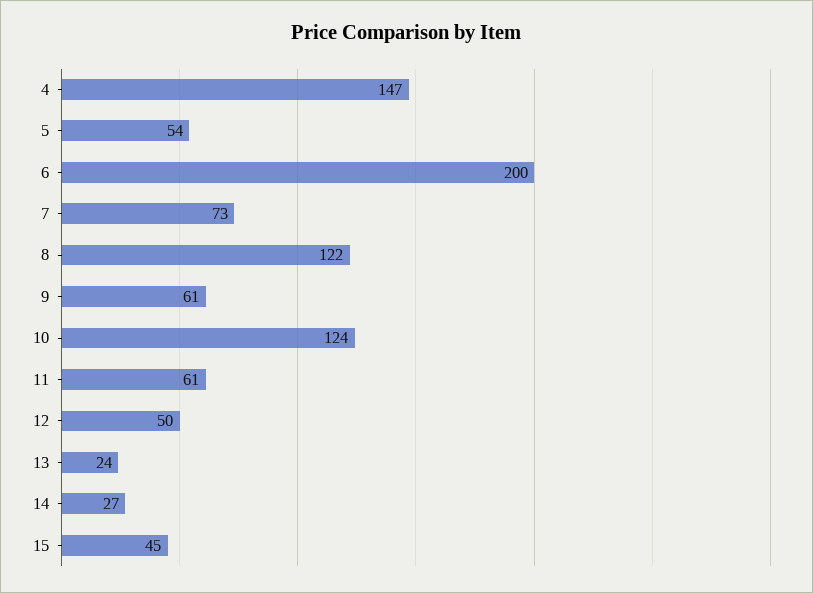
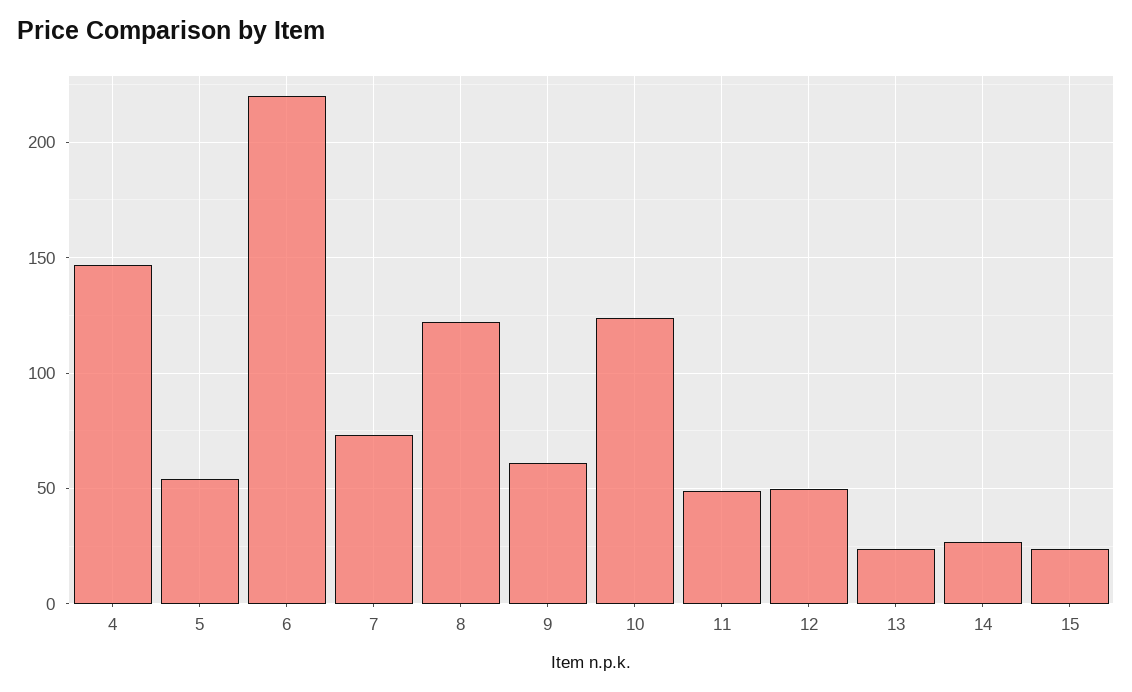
6: 200 -> 220
11: 61 -> 50
15: 45 -> 25

